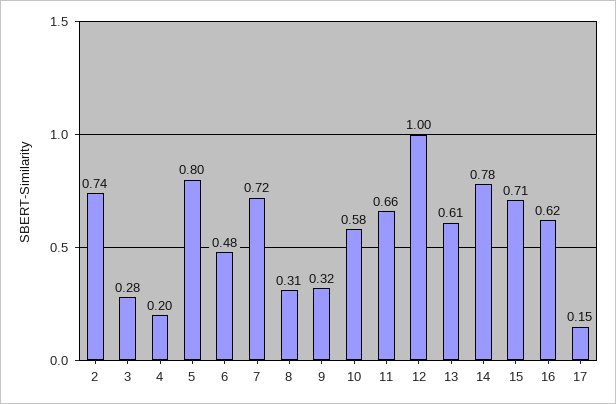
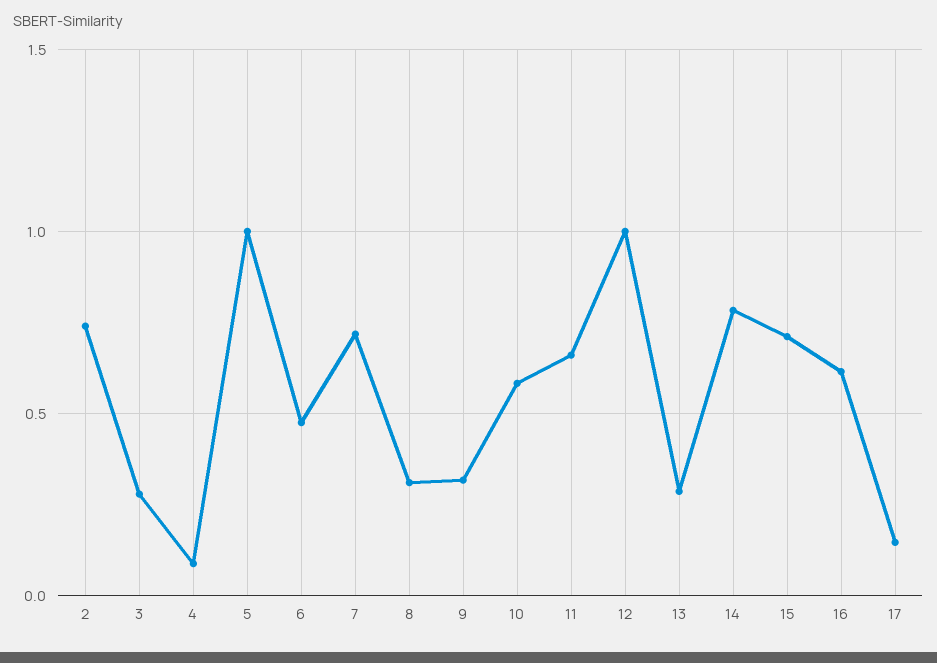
4: 0.2 -> 0.1
5: 0.8 -> 1
13: 0.61 -> 0.3

